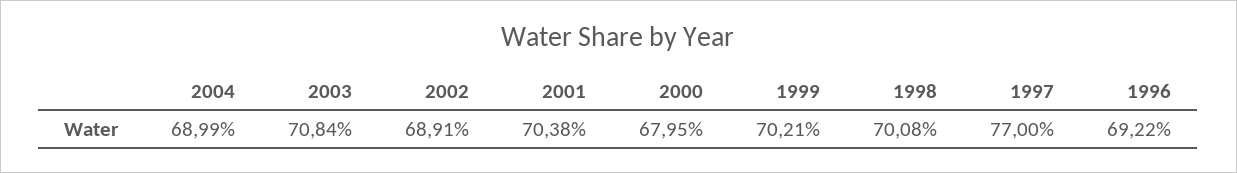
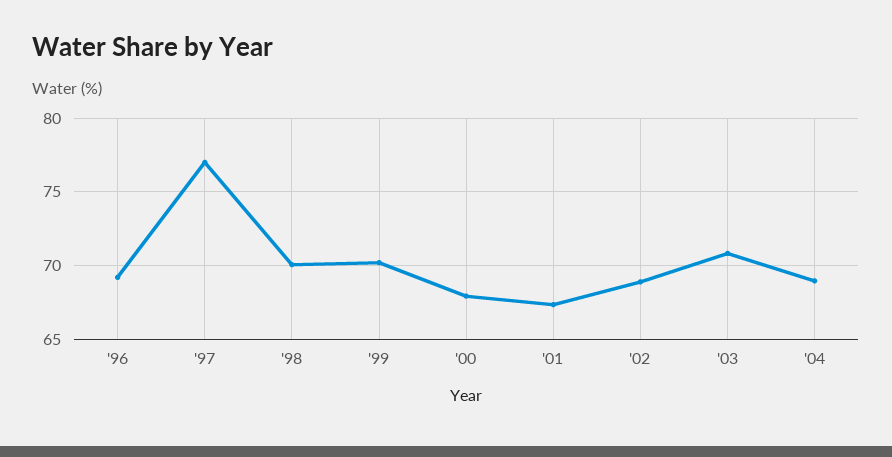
2001: 70.38 -> 67.5

